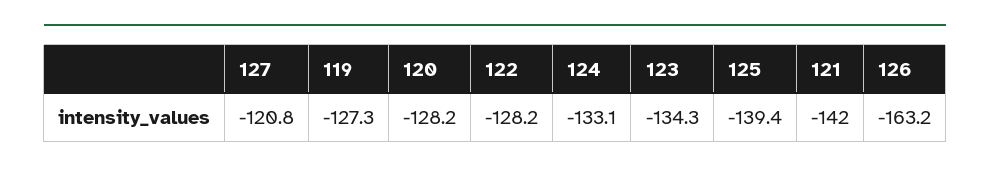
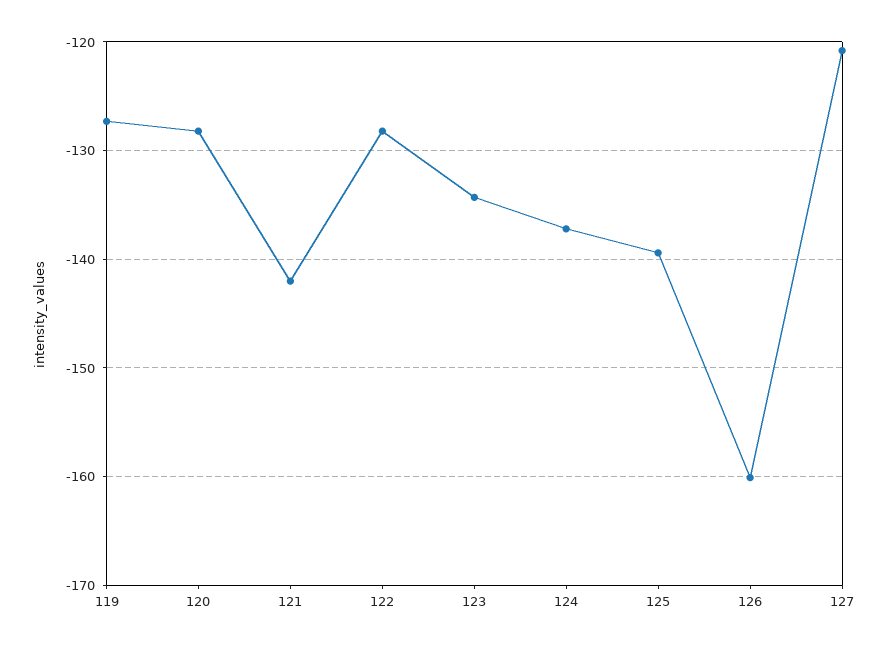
124: -133.1 -> -137
126: -163.2 -> -160

